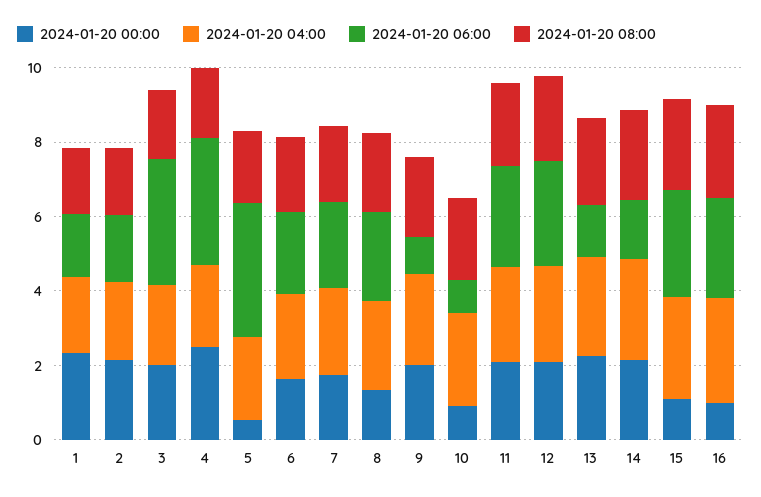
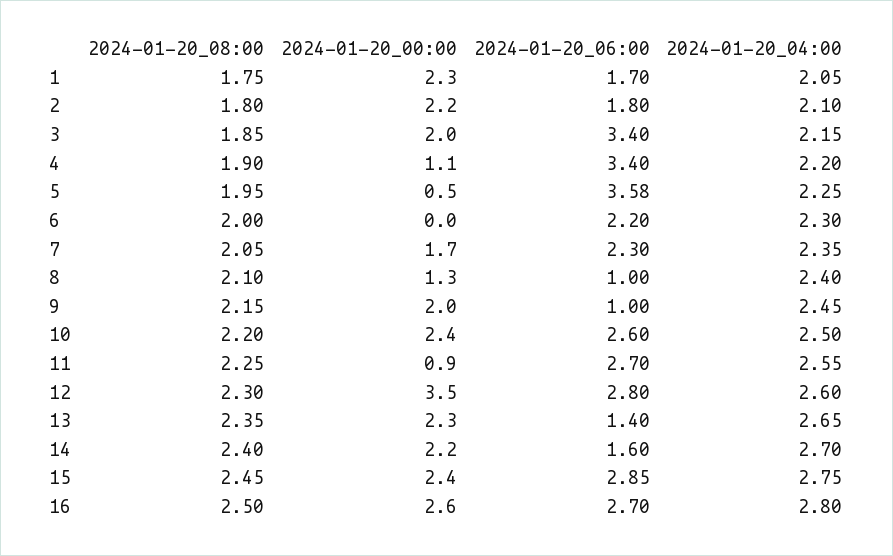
2024-01-20 00:00, 4: 2.5 -> 1.1
2024-01-20 00:00, 6: 1.5 -> 0
2024-01-20 06:00, 8: 2.5 -> 1
2024-01-20 00:00, 10: 1 -> 2.4
2024-01-20 06:00, 10: 1 -> 2.6
2024-01-20 00:00, 11: 2 -> 0.9
2024-01-20 00:00, 12: 2 -> 3.5
2024-01-20 00:00, 15: 1 -> 2.4
2024-01-20 00:00, 16: 1 -> 2.6

